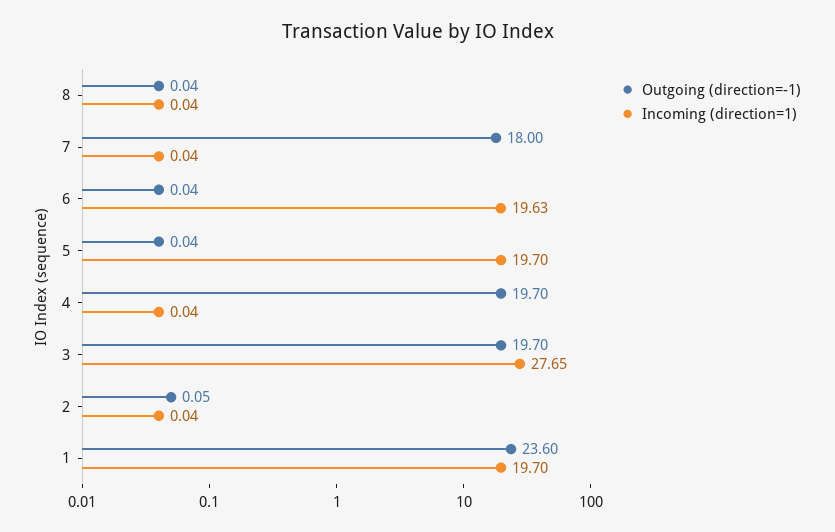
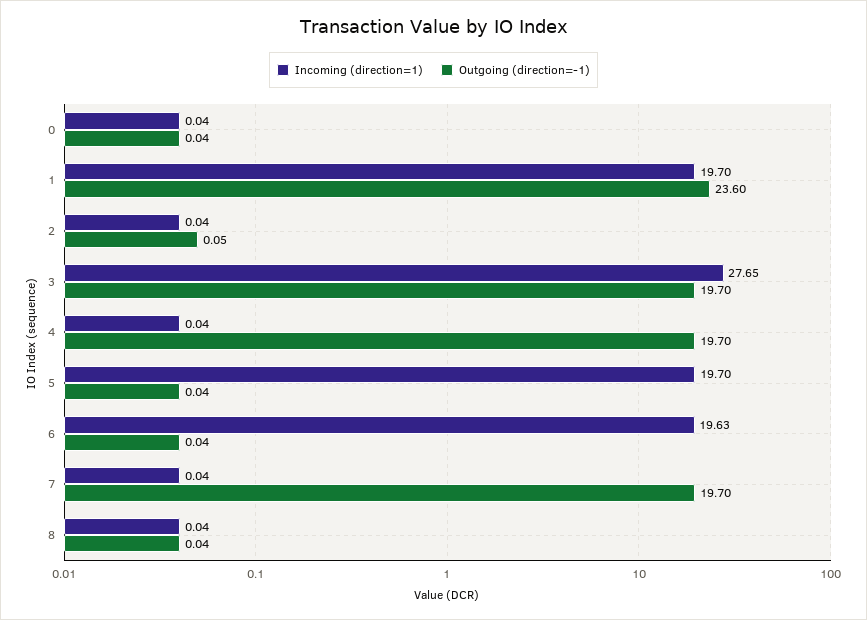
Outgoing (direction=-1), 7: 18 -> 19.7
Incoming (direction=1), 0: none -> 0.04
Outgoing (direction=-1), 0: none -> 0.04

